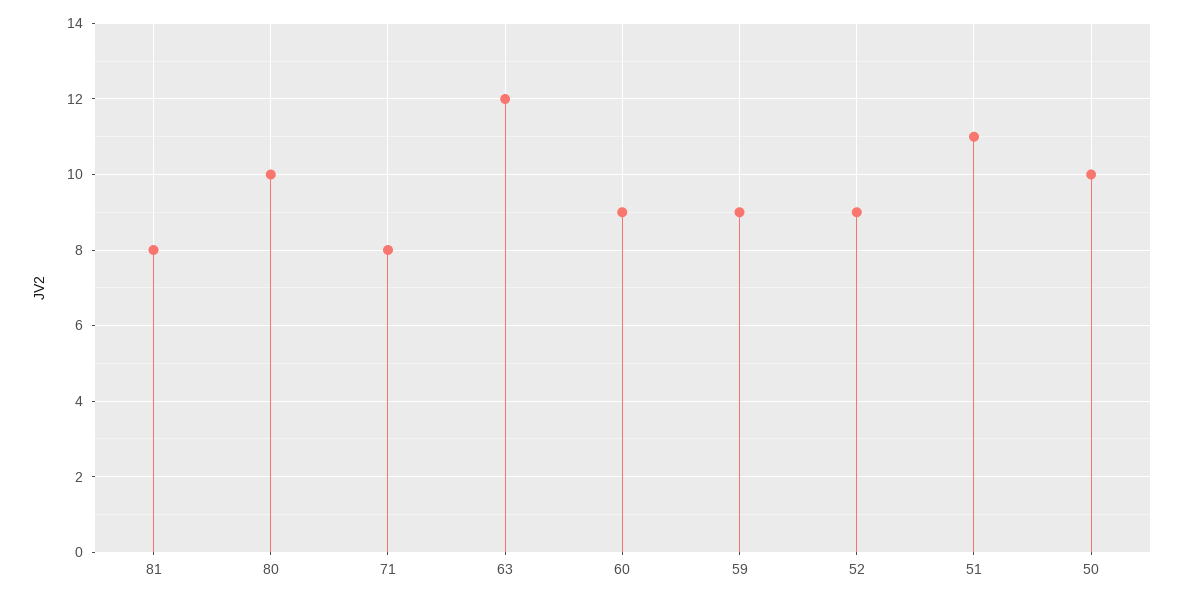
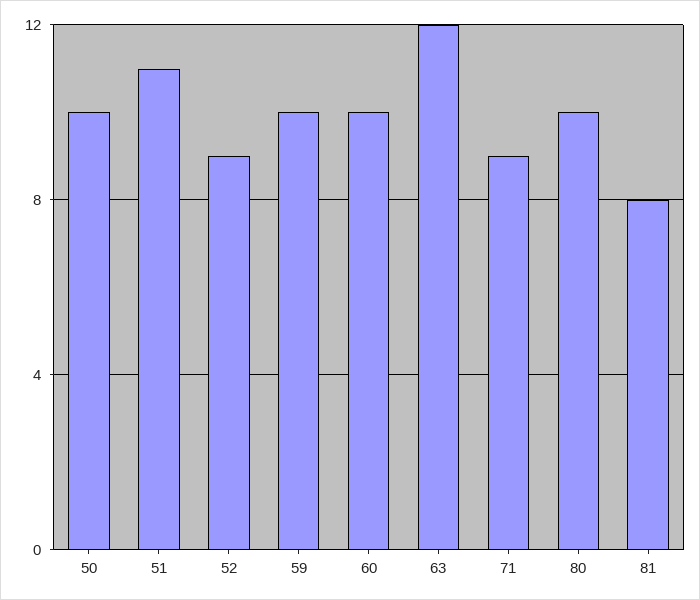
71: 8 -> 9
60: 9 -> 10
59: 9 -> 10

